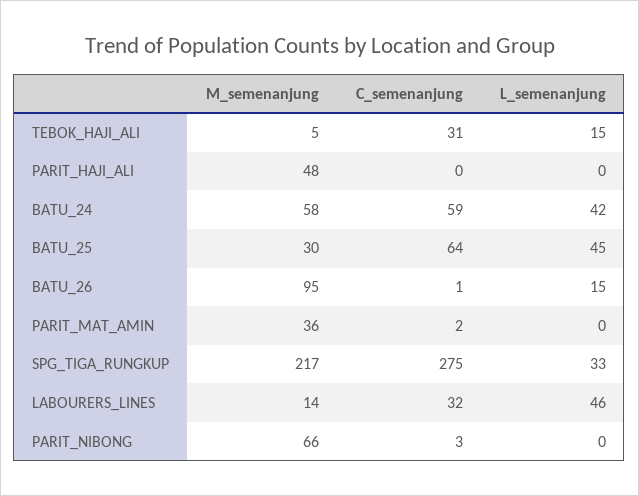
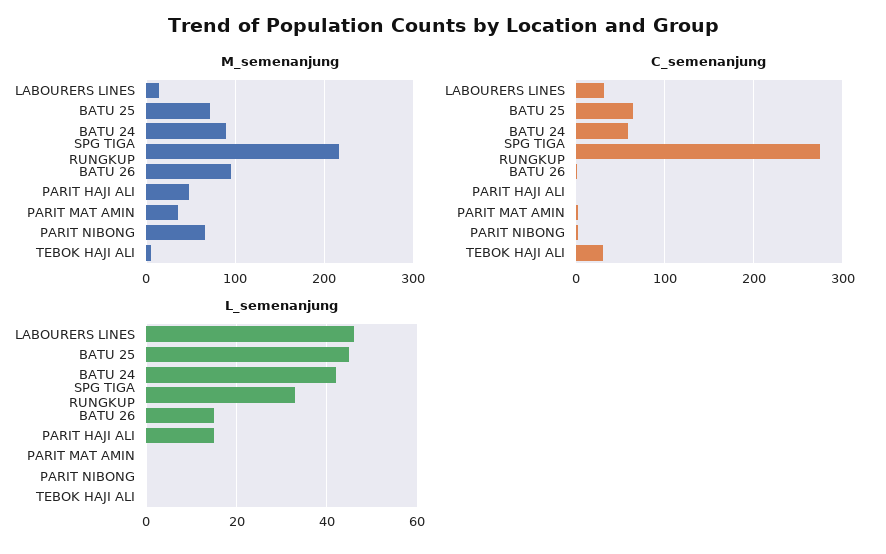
L_semenanjung, TEBOK_HAJI_ALI: 15 -> 0
L_semenanjung, PARIT_HAJI_ALI: 0 -> 15
M_semenanjung, BATU_24: 58 -> 90
M_semenanjung, BATU_25: 30 -> 70

